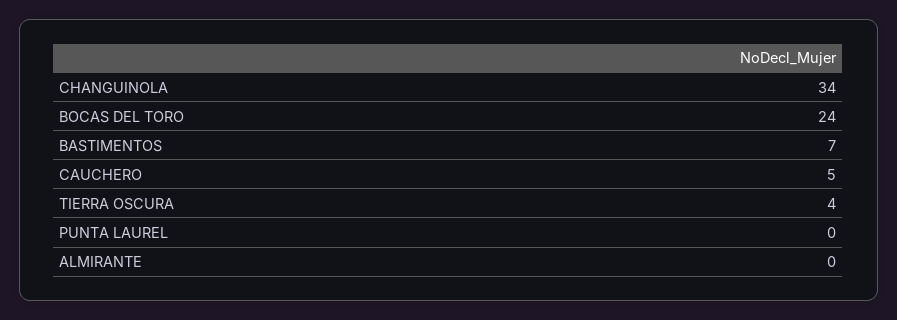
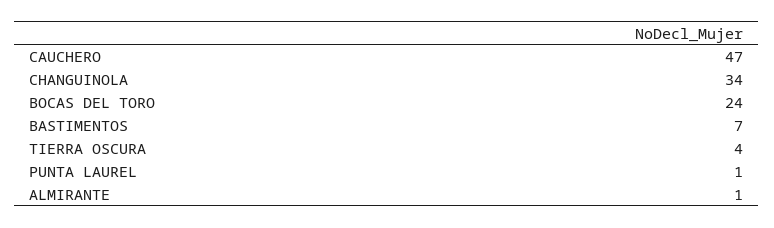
CAUCHERO: 5 -> 47
PUNTA LAUREL: 0 -> 1
ALMIRANTE: 0 -> 1

